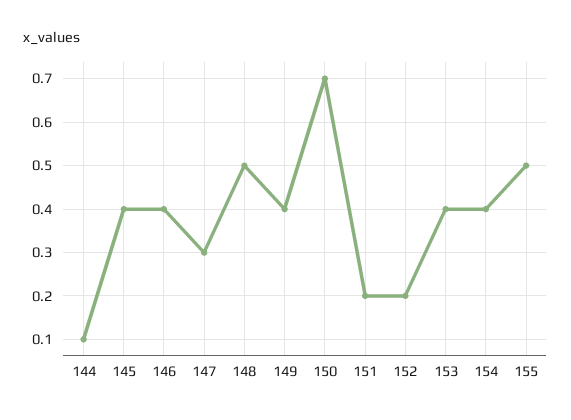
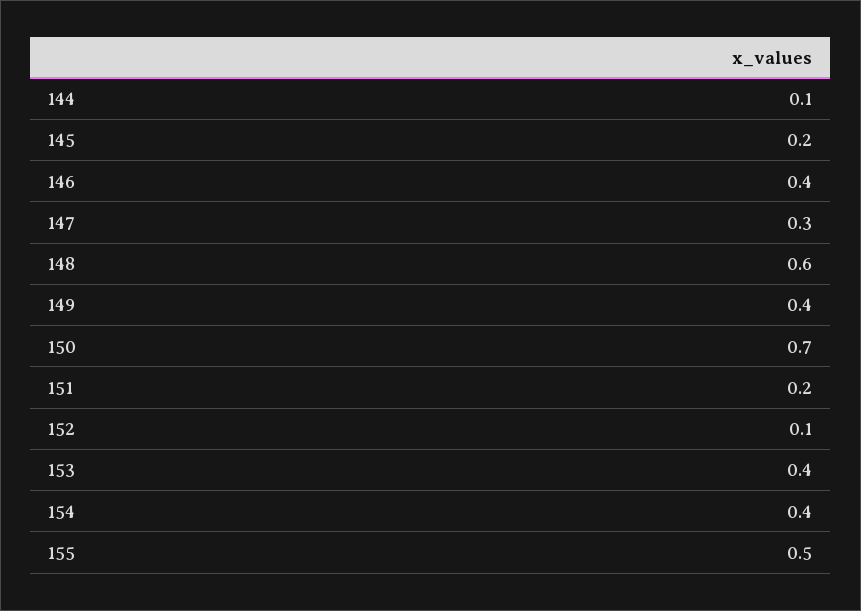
145: 0.4 -> 0.2
148: 0.5 -> 0.6
152: 0.2 -> 0.1

